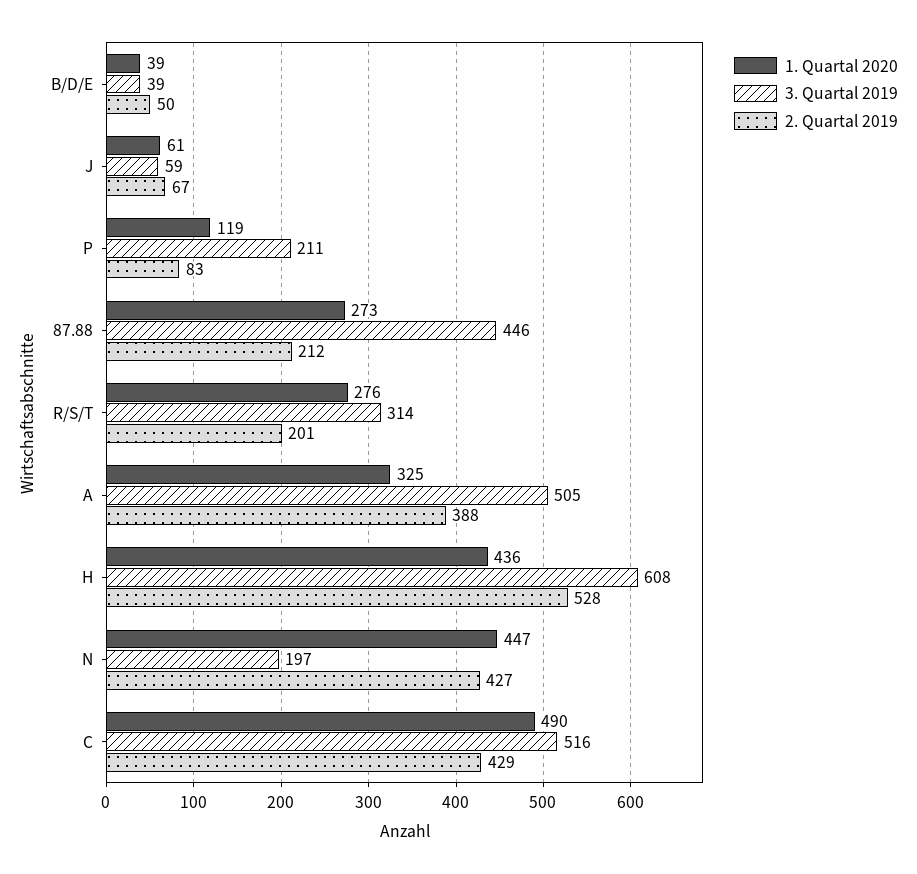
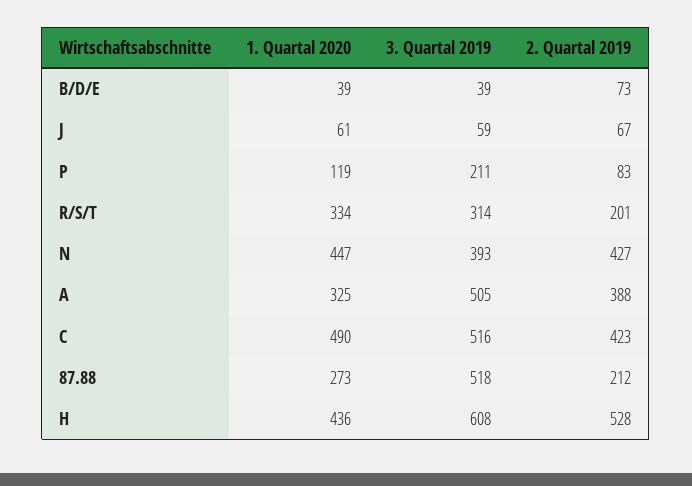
2. Quartal 2019, B/D/E: 50 -> 73
3. Quartal 2019, 87.88: 446 -> 518
1. Quartal 2020, R/S/T: 276 -> 334
3. Quartal 2019, N: 197 -> 393
2. Quartal 2019, C: 429 -> 423

